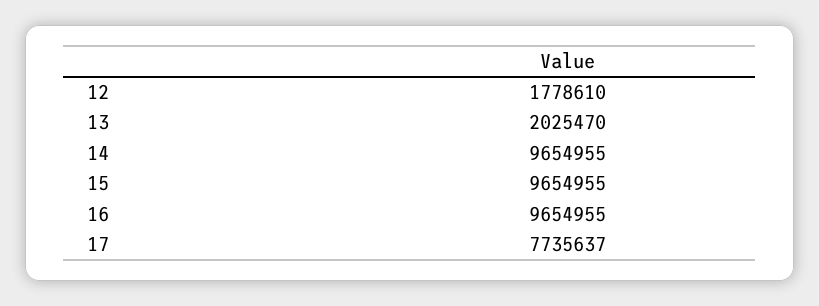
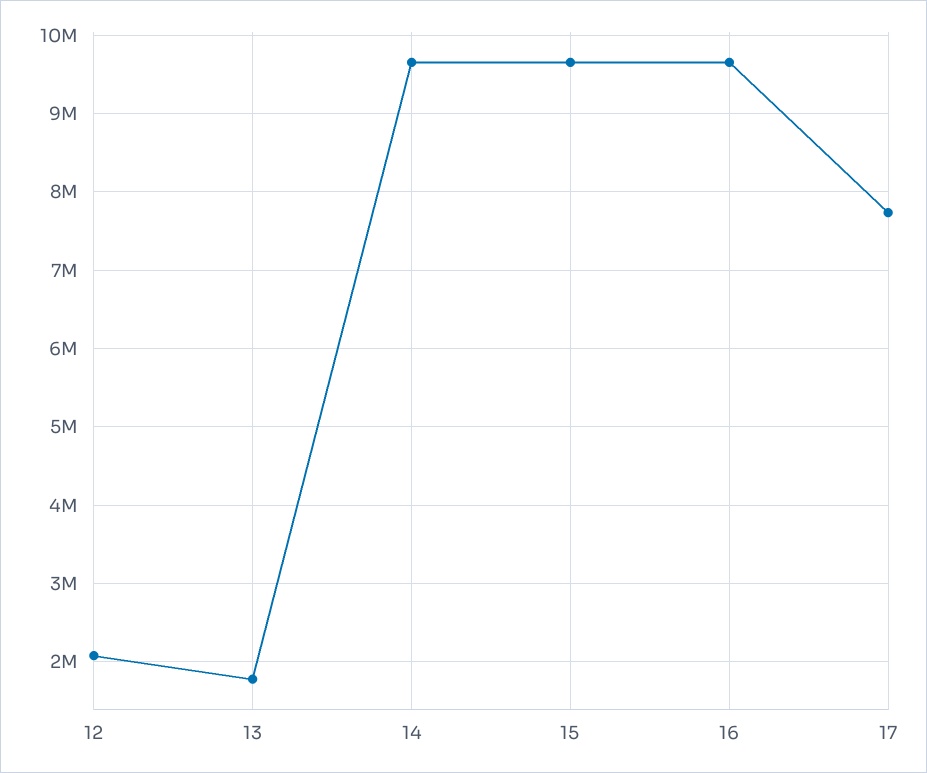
12: 1778610 -> 2100000
13: 2025470 -> 1800000

